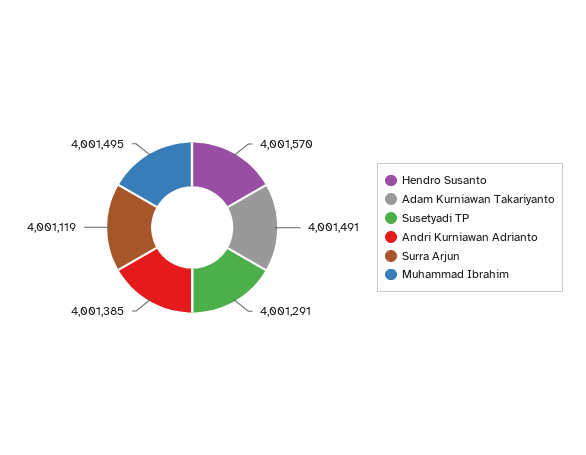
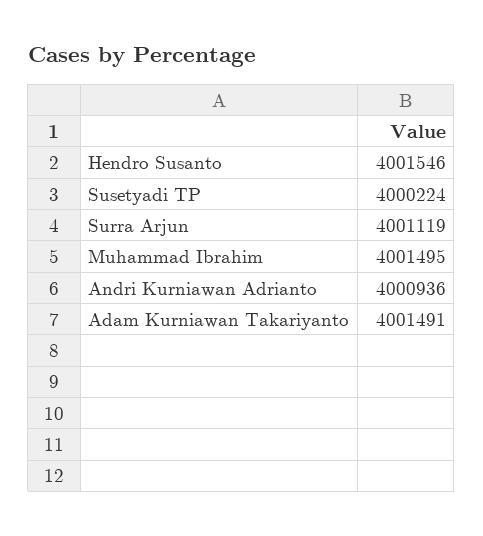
Hendro Susanto: 4001570 -> 4001546
Susetyadi TP: 4001291 -> 4000224
Andri Kurniawan Adrianto: 4001385 -> 4000936

